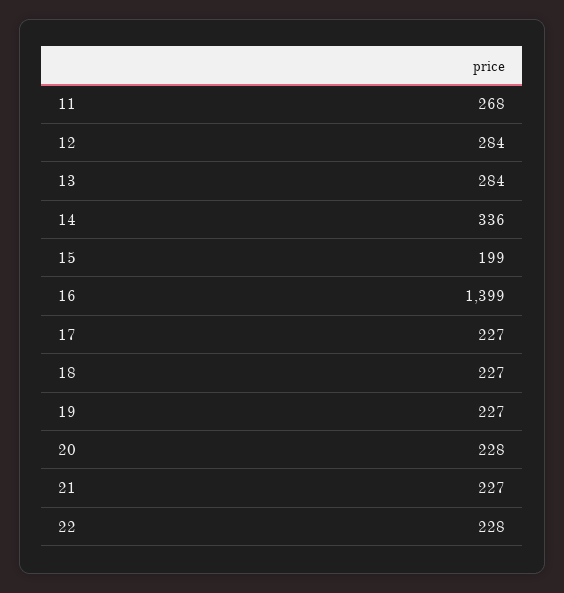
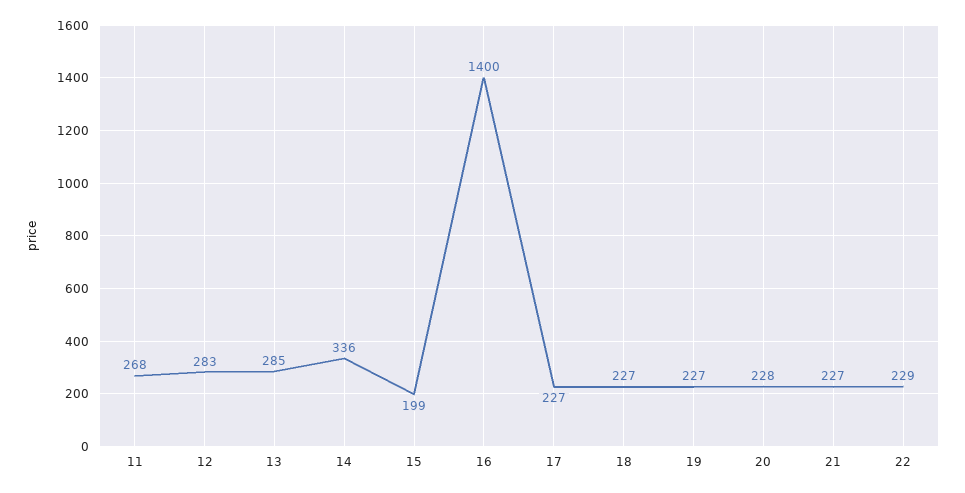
12: 284 -> 283
13: 284 -> 285
16: 1399 -> 1400
22: 228 -> 229

